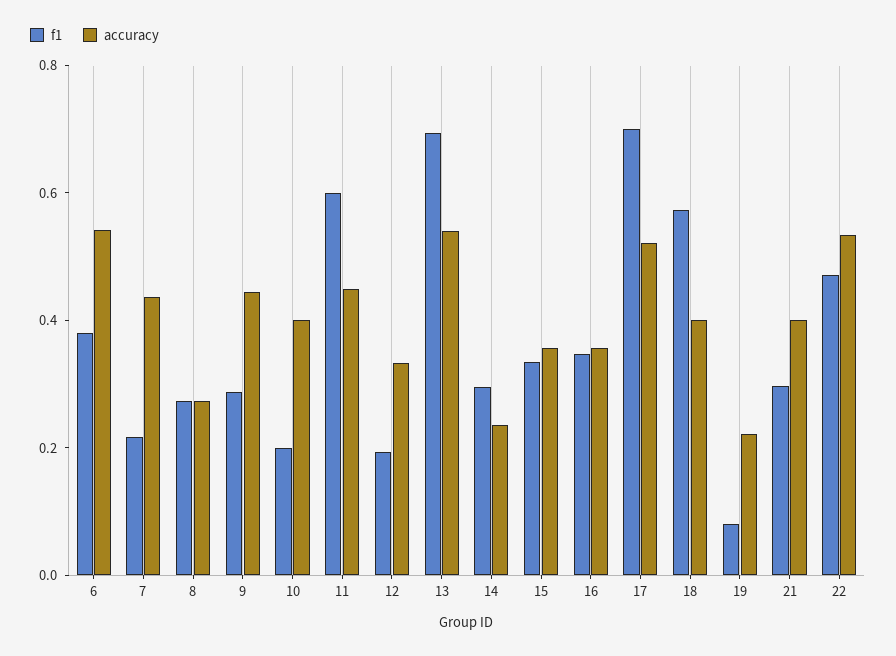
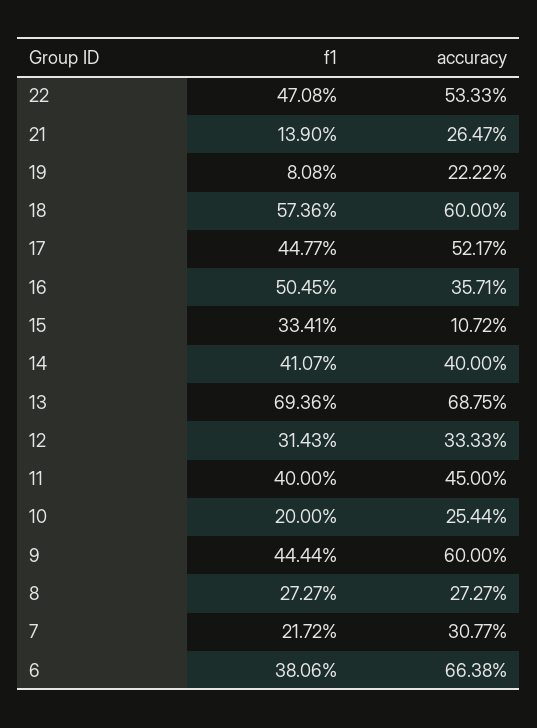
accuracy, 6: 0.55 -> 0.6638
accuracy, 7: 0.45 -> 0.3077
f1, 9: 0.3 -> 0.4444
accuracy, 9: 0.45 -> 0.6
accuracy, 10: 0.4 -> 0.2544
f1, 11: 0.6 -> 0.4
f1, 12: 0.2 -> 0.3143
accuracy, 13: 0.55 -> 0.6875
f1, 14: 0.3 -> 0.4107
accuracy, 14: 0.25 -> 0.4
accuracy, 15: 0.35 -> 0.1072
f1, 16: 0.35 -> 0.5045
f1, 17: 0.7 -> 0.4477
accuracy, 18: 0.4 -> 0.6
f1, 21: 0.3 -> 0.139
accuracy, 21: 0.4 -> 0.2647

